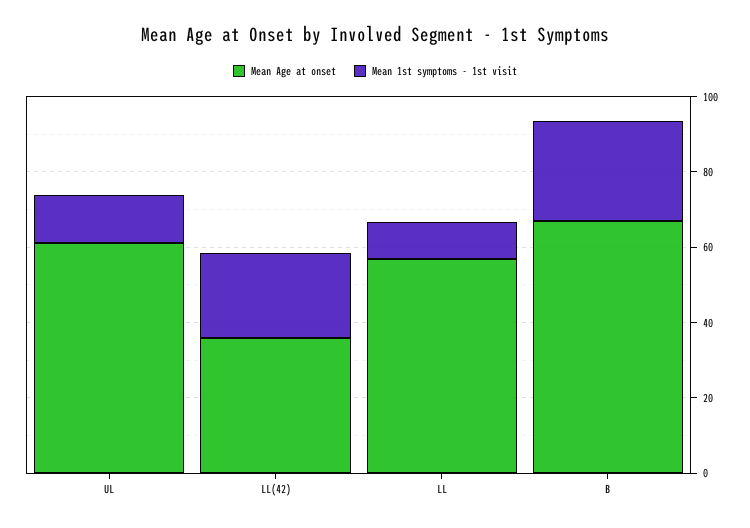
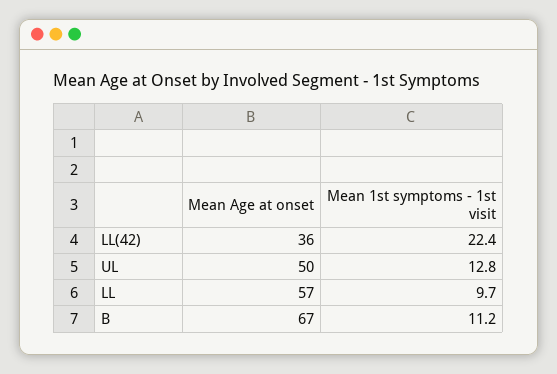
Mean Age at onset, UL: 60 -> 50
Mean 1st symptoms - 1st visit, B: 25 -> 11.2

